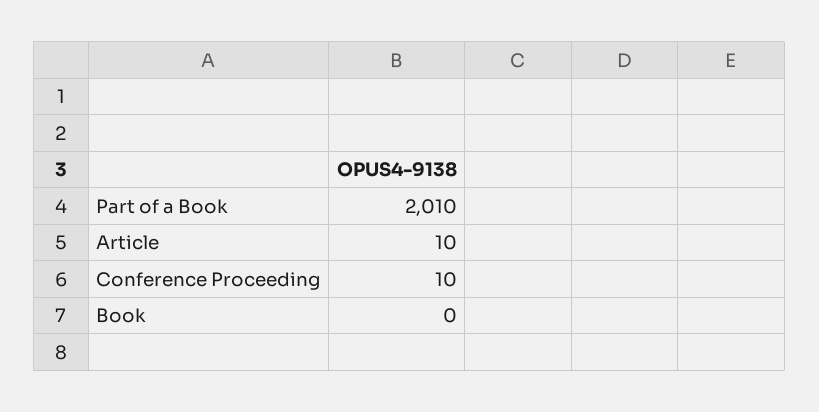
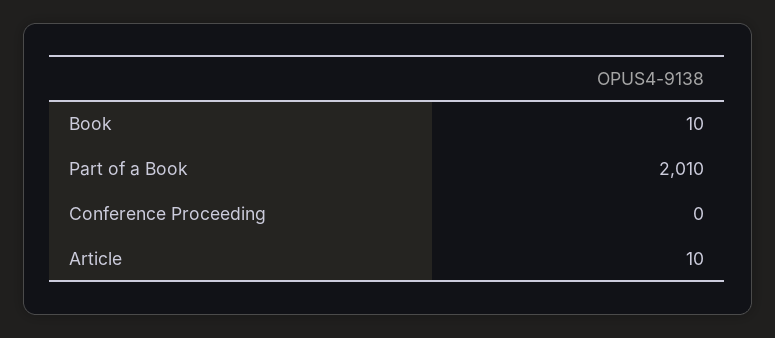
Conference Proceeding: 10 -> 0
Book: 0 -> 10

